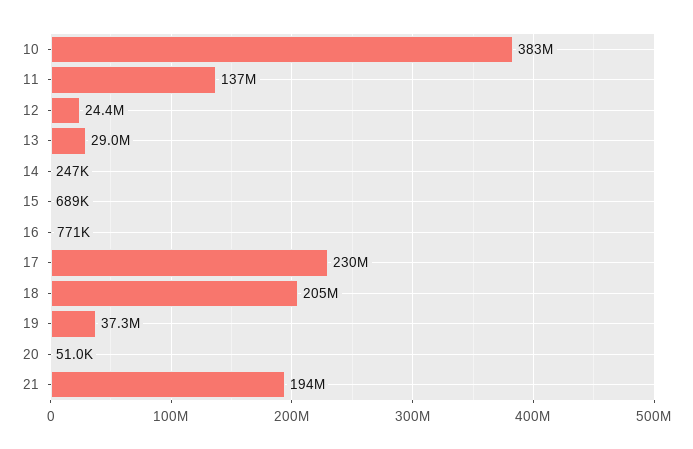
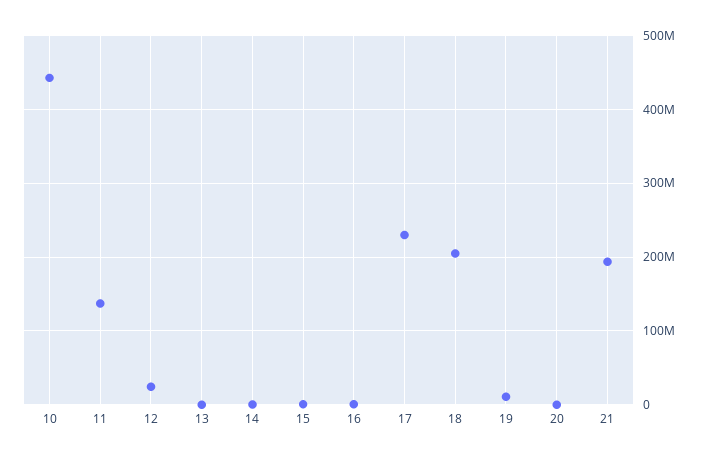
10: 383000000 -> 440000000
13: 29000000 -> 0
19: 37300000 -> 10000000

